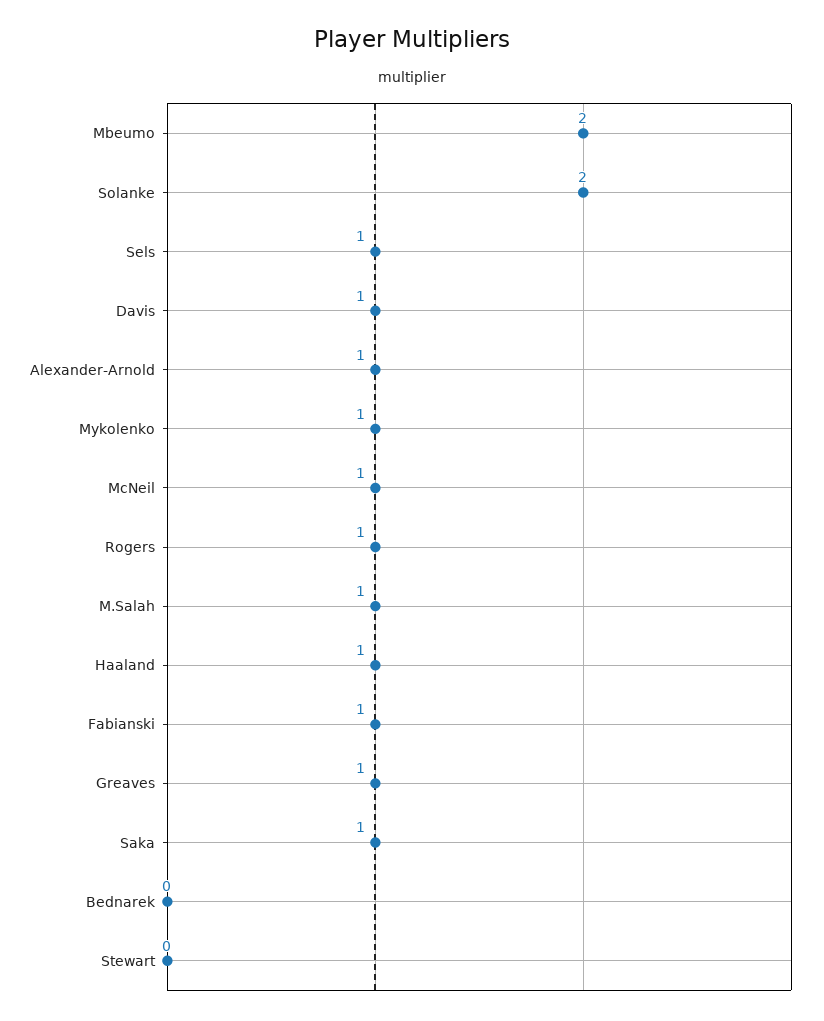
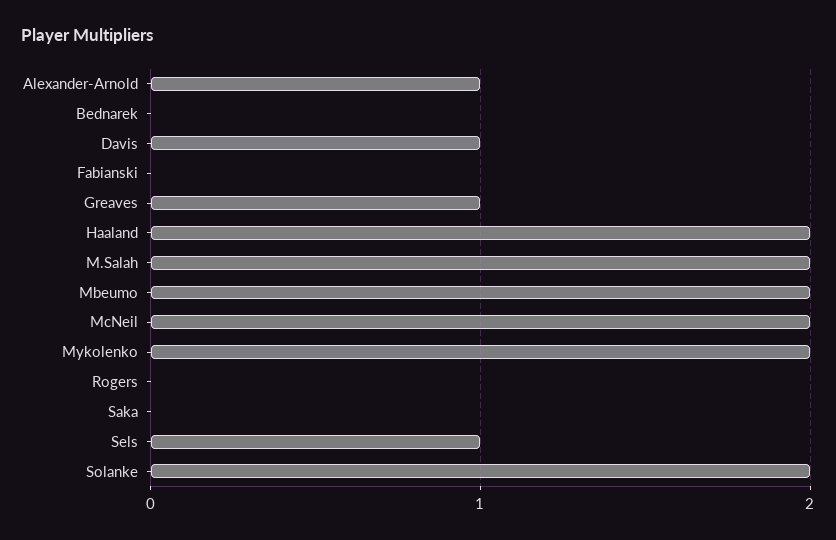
Mykolenko: 1 -> 2
McNeil: 1 -> 2
Rogers: 1 -> 0
M.Salah: 1 -> 2
Haaland: 1 -> 2
Fabianski: 1 -> 0
Saka: 1 -> 0
Stewart: 0 -> none

